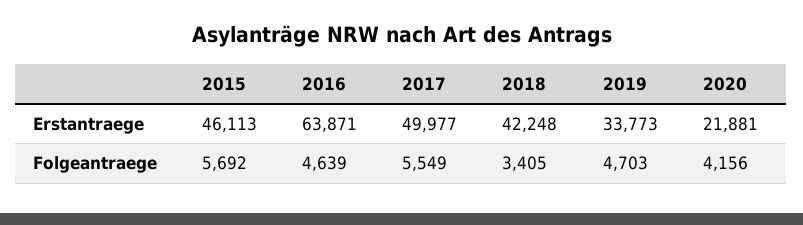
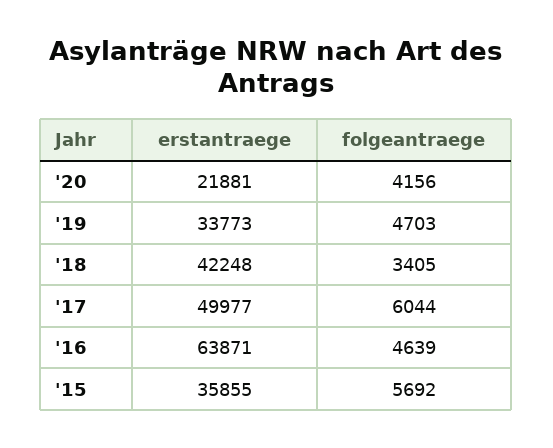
2015, Erstantraege: 46113 -> 35855
2017, Folgeantraege: 5549 -> 6044

